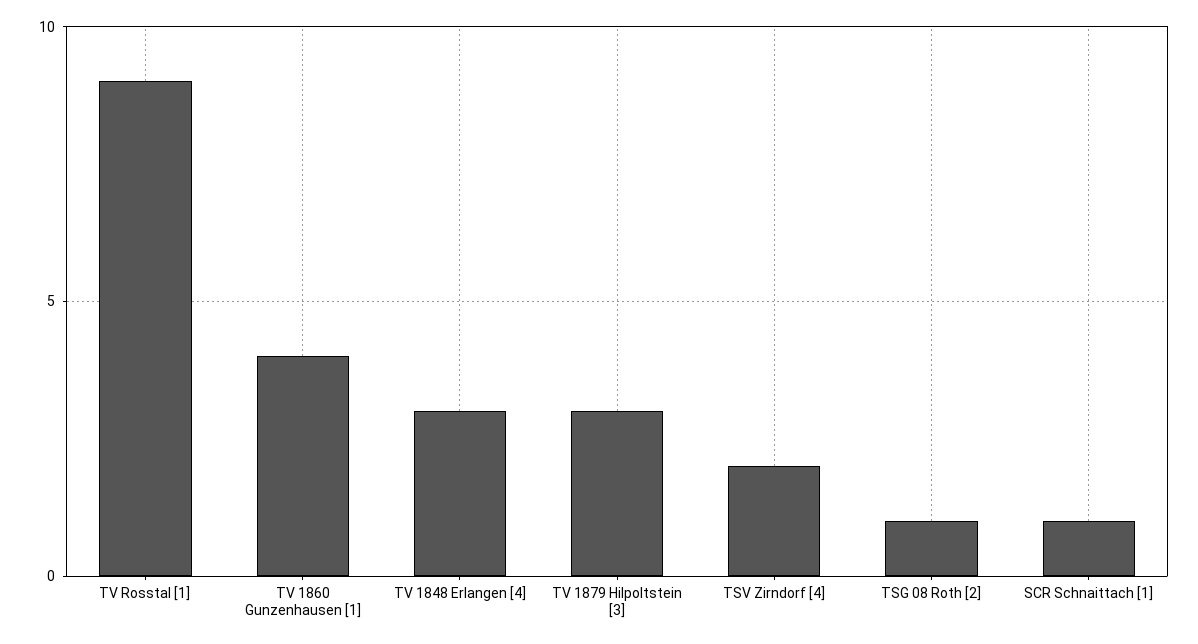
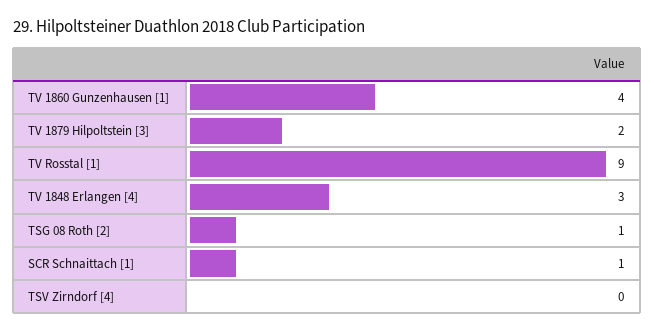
TV 1879 Hilpoltstein [3]: 3 -> 2
TSV Zirndorf [4]: 2 -> 0

